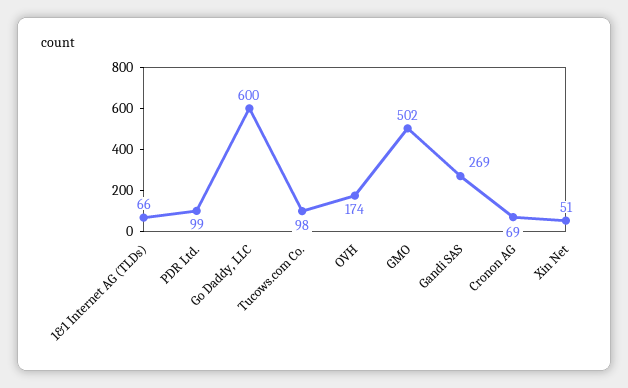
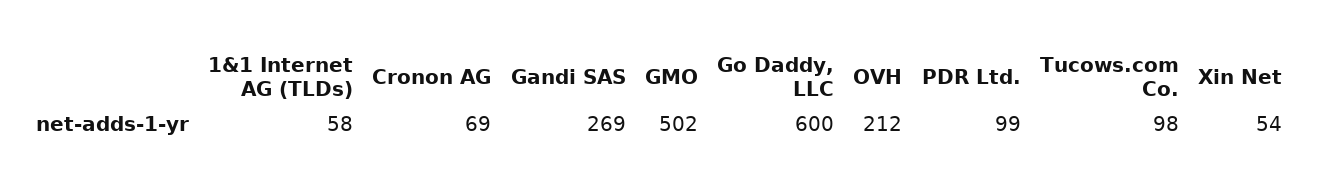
1&1 Internet AG (TLDs): 66 -> 58
OVH: 174 -> 212
Xin Net: 51 -> 54

